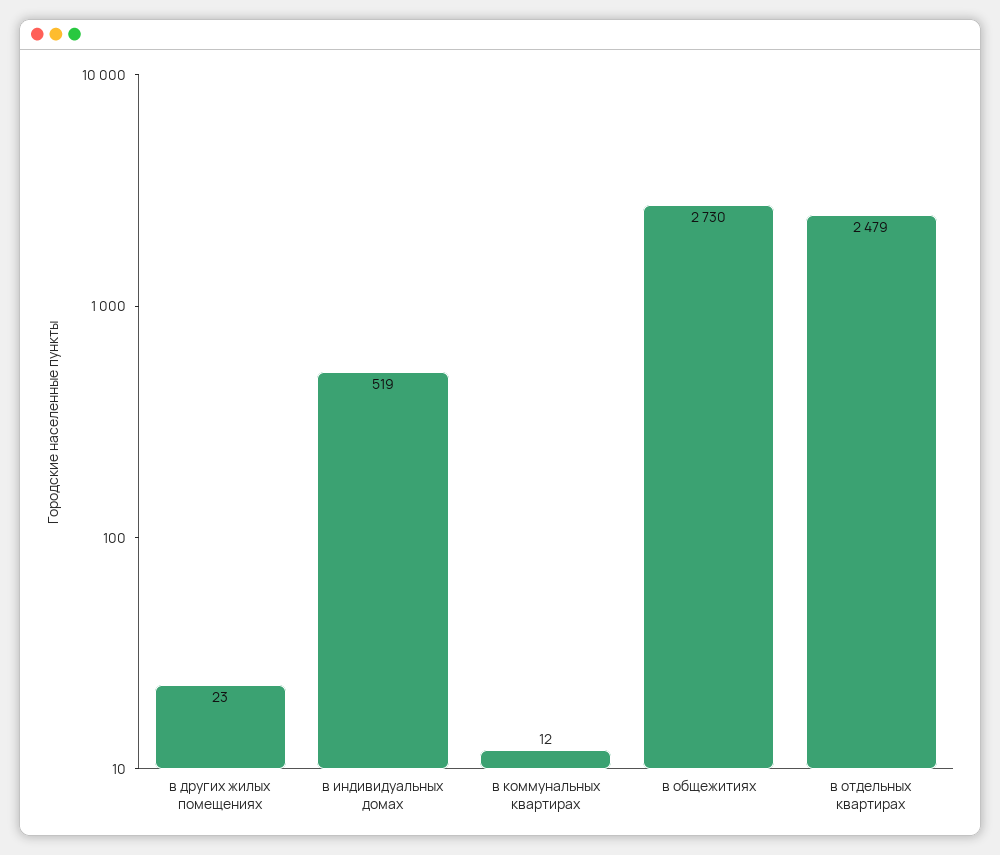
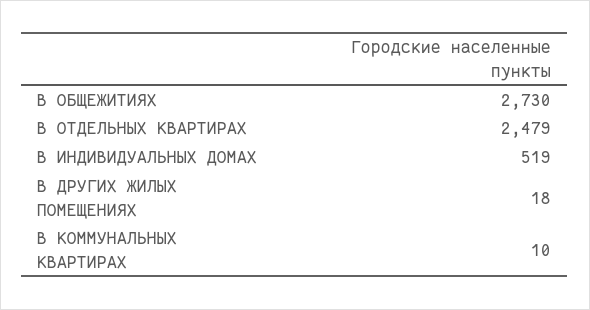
в других жилых помещениях: 23 -> 18
в коммунальных квартирах: 12 -> 10

